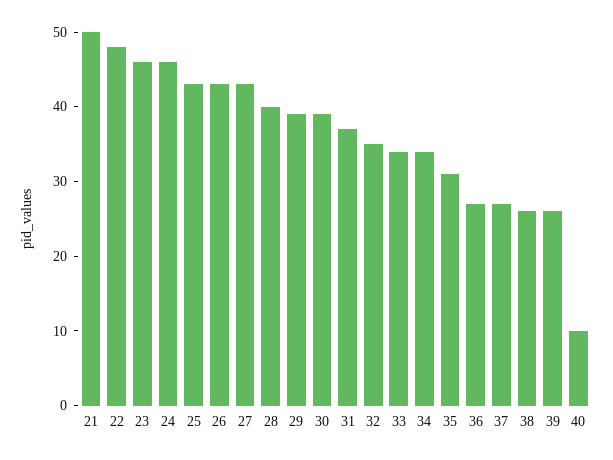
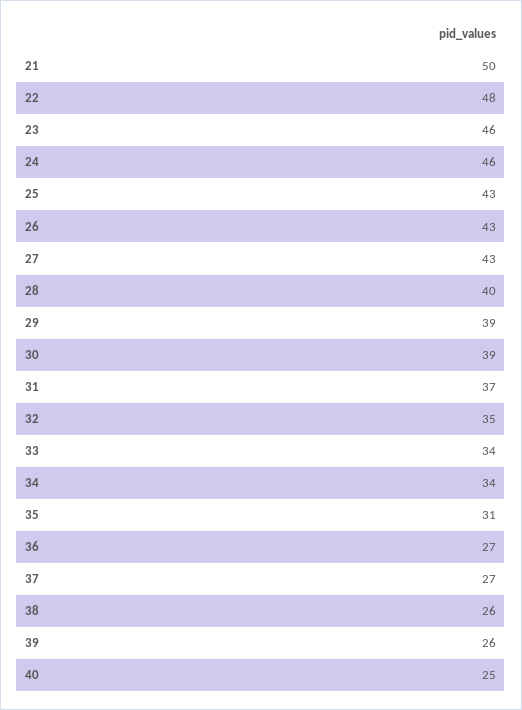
40: 10 -> 25

